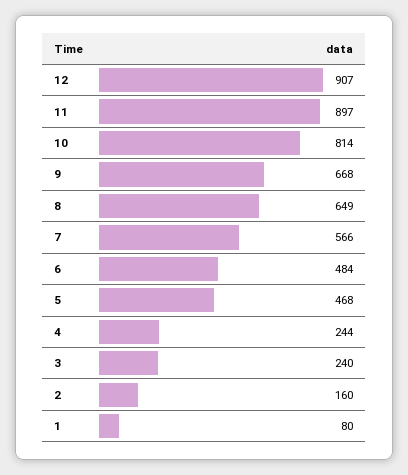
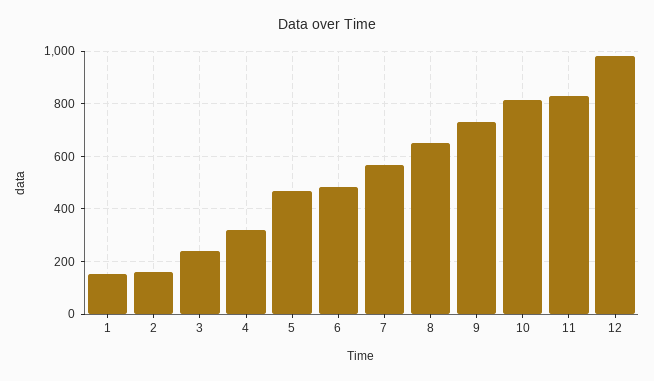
12: 907 -> 975
11: 897 -> 825
9: 668 -> 725
4: 244 -> 325
1: 80 -> 150

